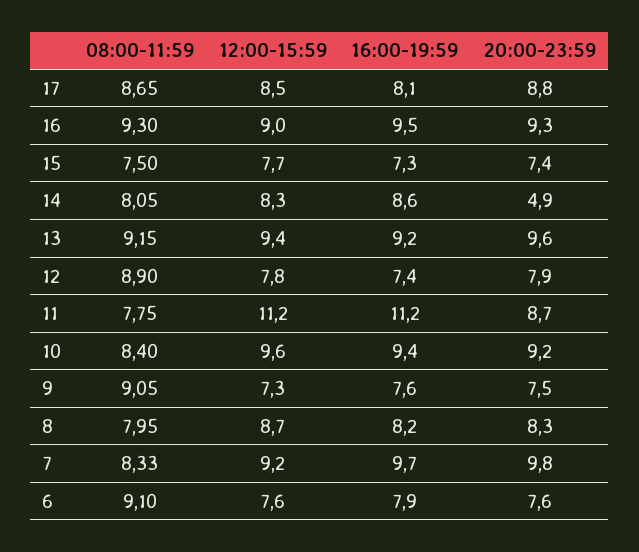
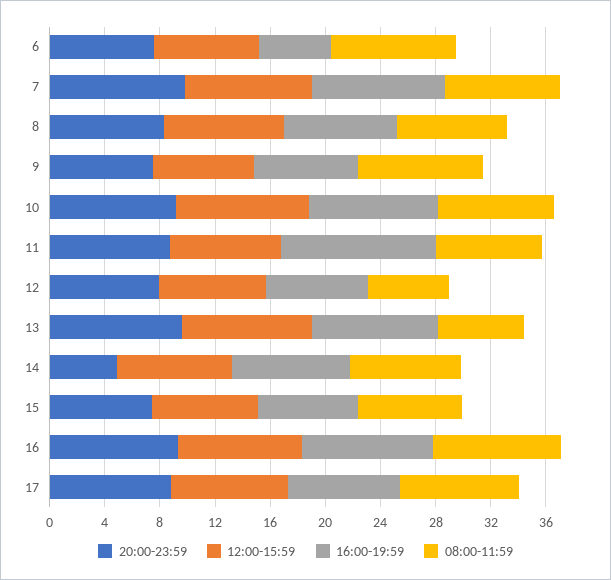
08:00-11:59, 13: 9.15 -> 6
08:00-11:59, 12: 8.9 -> 6
12:00-15:59, 11: 11.2 -> 8
16:00-19:59, 6: 7.9 -> 5

